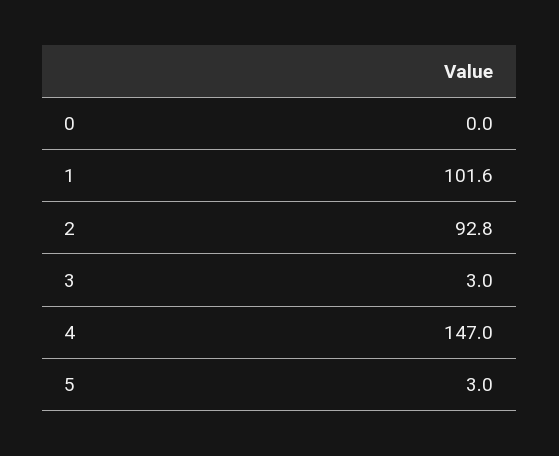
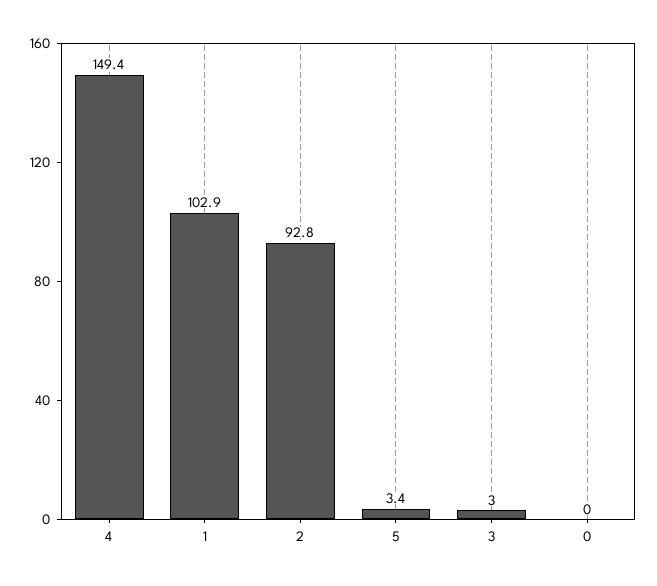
1: 101.6 -> 102.9
4: 147 -> 149.4
5: 3 -> 3.4

